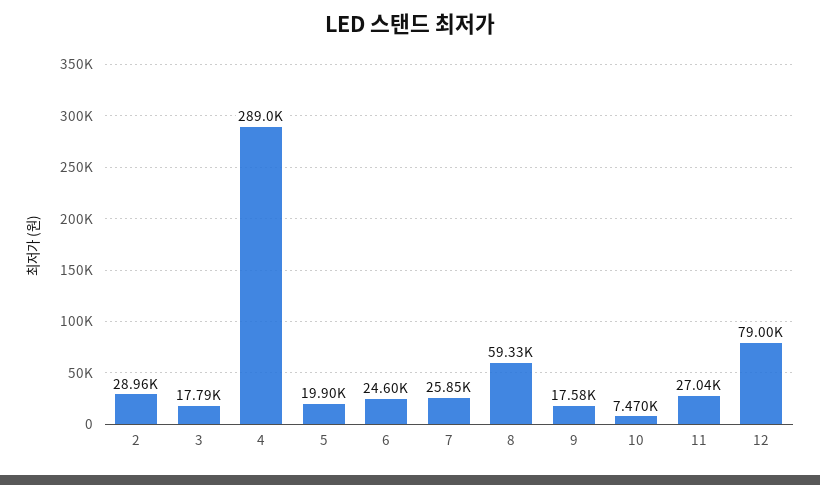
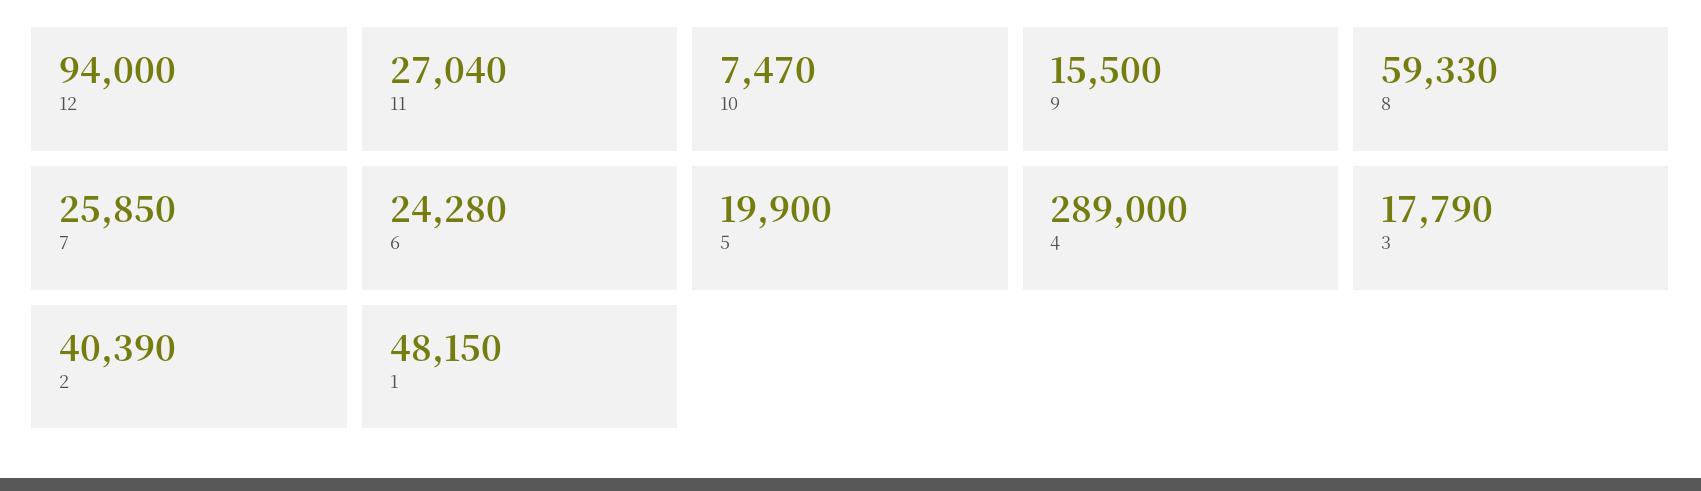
2: 28960 -> 40390
6: 24600 -> 24280
9: 17580 -> 15500
12: 79000 -> 94000
1: none -> 48150

